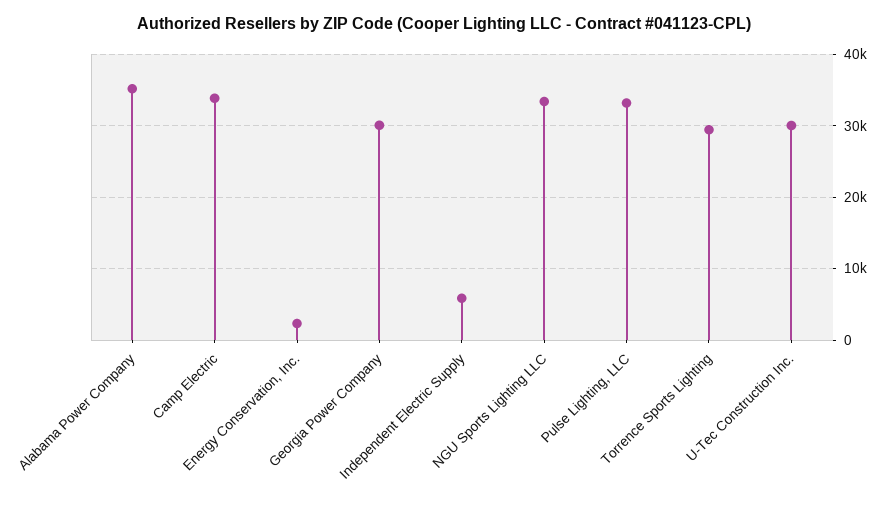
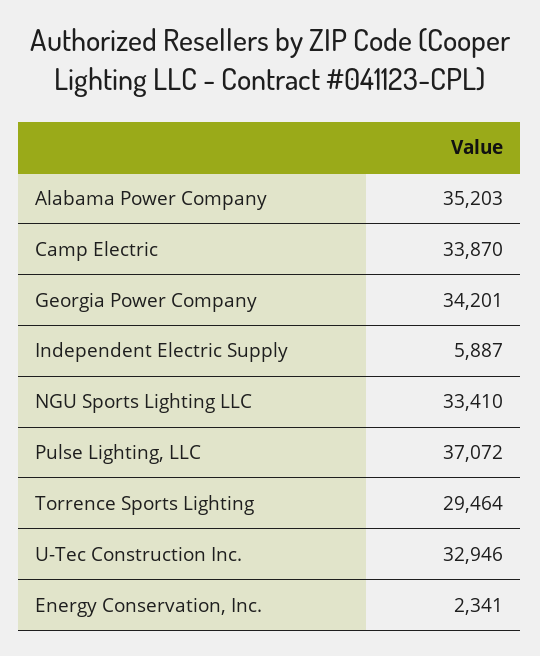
Georgia Power Company: 30000 -> 34201
Pulse Lighting, LLC: 33000 -> 37072
U-Tec Construction Inc.: 30000 -> 32946

